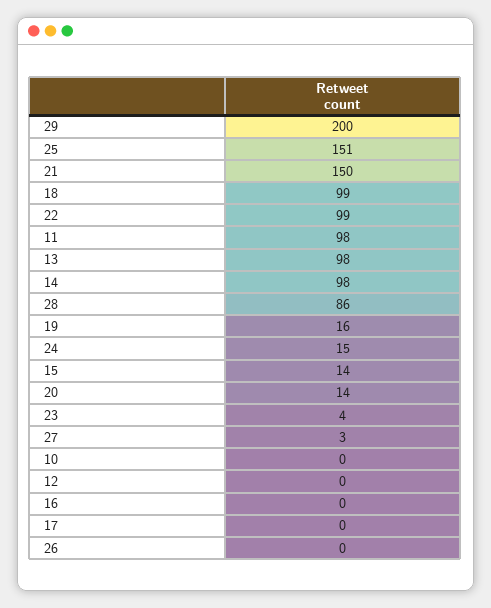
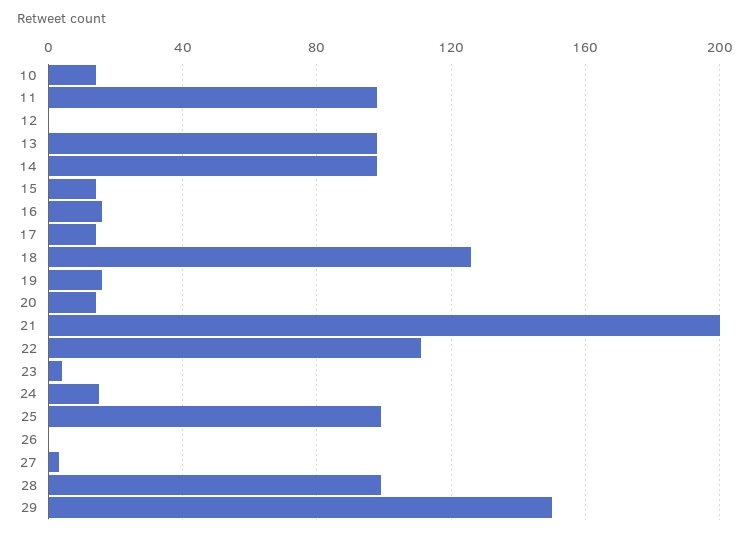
29: 200 -> 150
25: 151 -> 100
21: 150 -> 200
18: 99 -> 125
22: 99 -> 110
28: 86 -> 100
10: 0 -> 15
16: 0 -> 15
17: 0 -> 15

